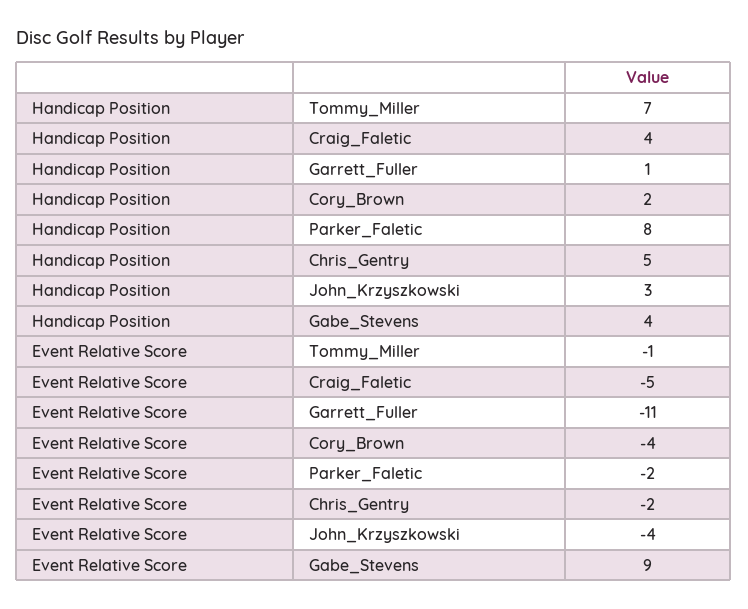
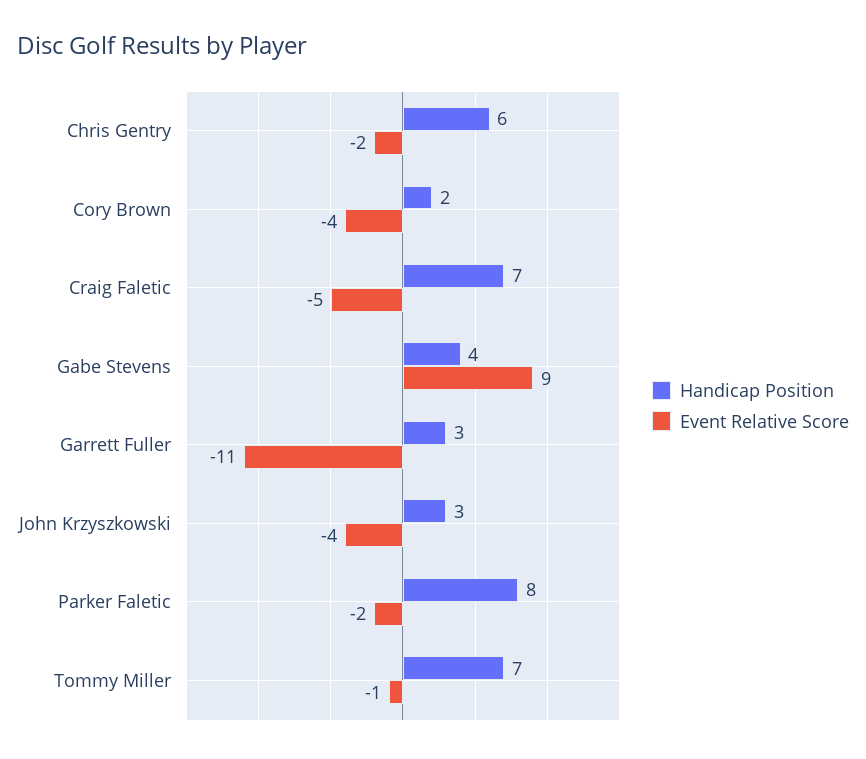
Handicap Position, Craig_Faletic: 4 -> 7
Handicap Position, Garrett_Fuller: 1 -> 3
Handicap Position, Chris_Gentry: 5 -> 6

